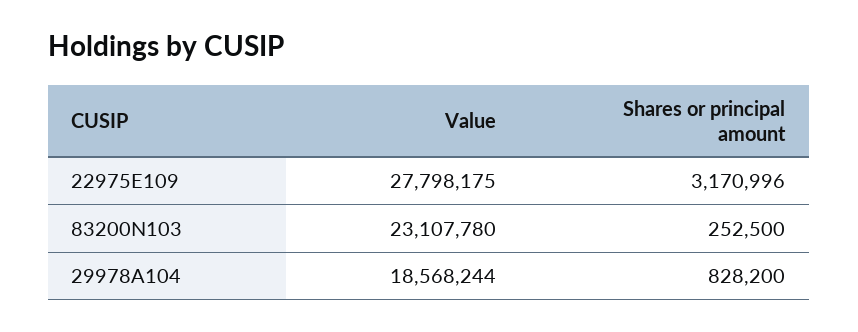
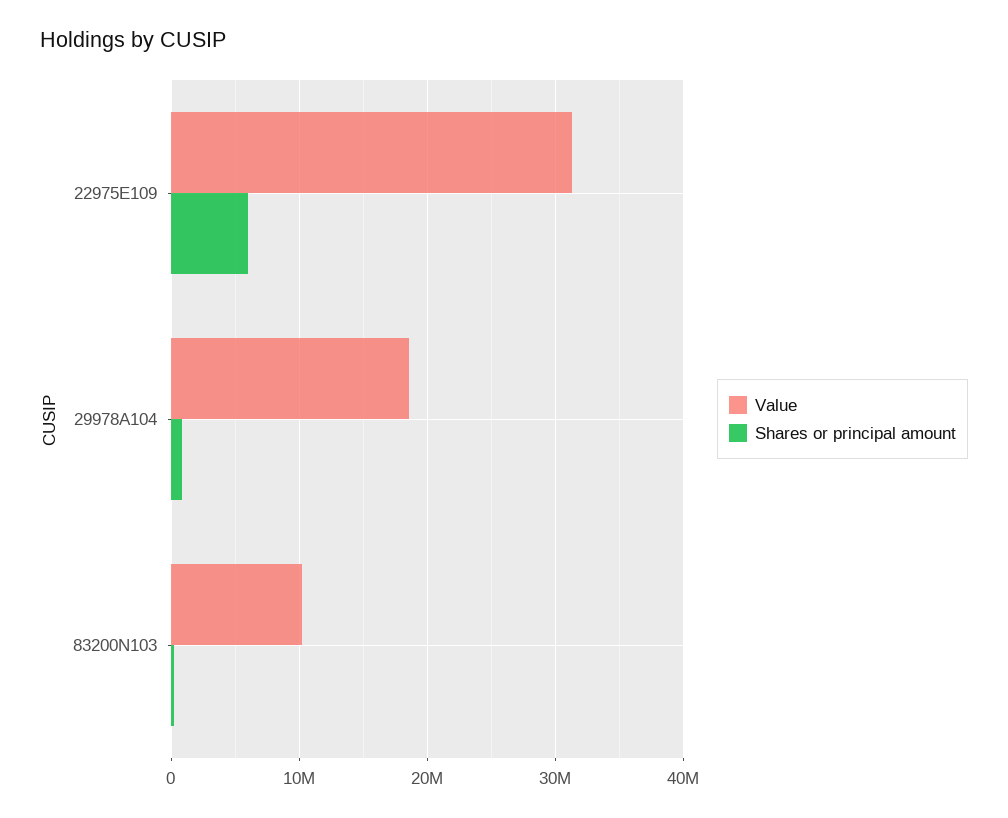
Value, 22975E109: 27798175 -> 31000000
Shares or principal amount, 22975E109: 3170996 -> 6000000
Value, 83200N103: 23107780 -> 10000000

